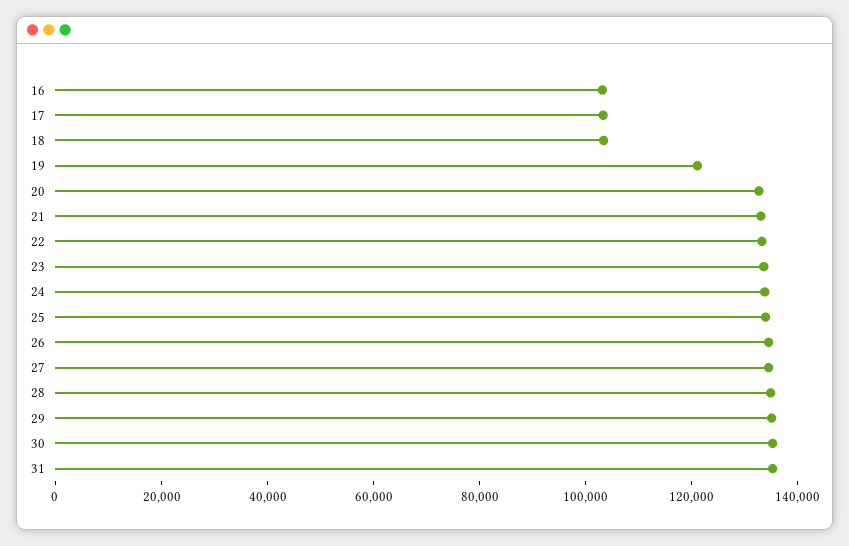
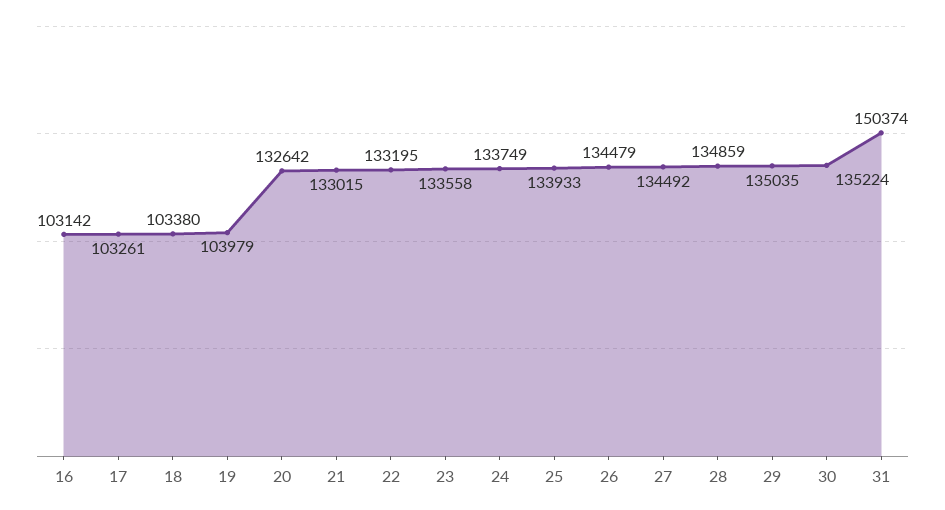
19: 120000 -> 103979
31: 135000 -> 150374

